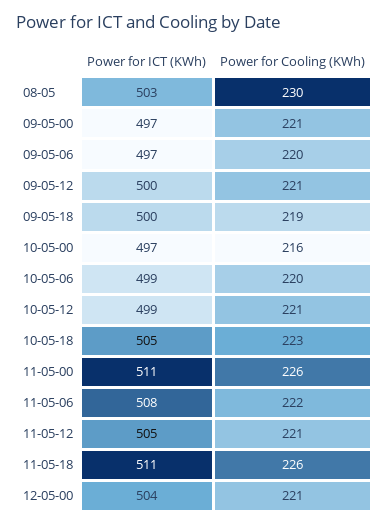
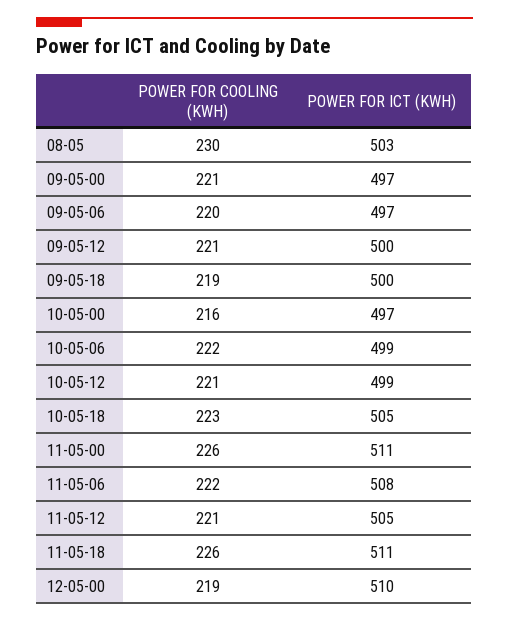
Power for Cooling (KWh), 10-05-06: 220 -> 222
Power for ICT (KWh), 12-05-00: 504 -> 510
Power for Cooling (KWh), 12-05-00: 221 -> 219

